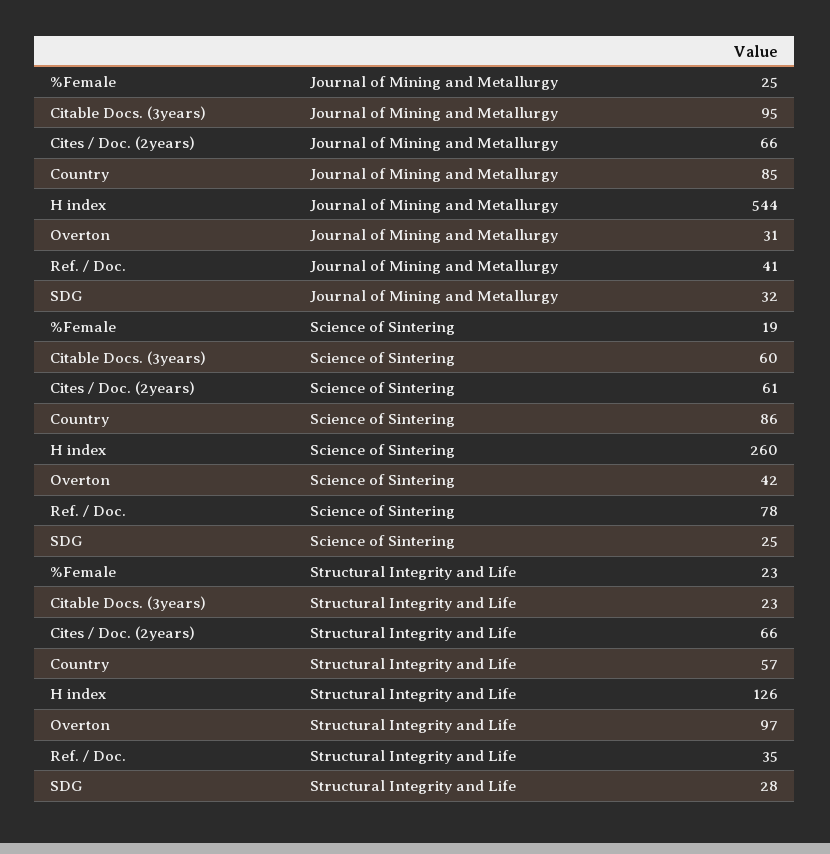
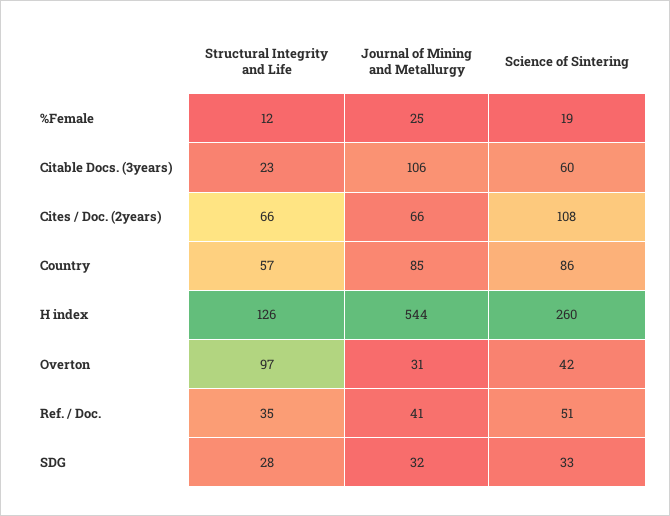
Citable Docs. (3years), Journal of Mining and Metallurgy: 95 -> 106
Cites / Doc. (2years), Science of Sintering: 61 -> 108
Ref. / Doc., Science of Sintering: 78 -> 51
SDG, Science of Sintering: 25 -> 33
%Female, Structural Integrity and Life: 23 -> 12

